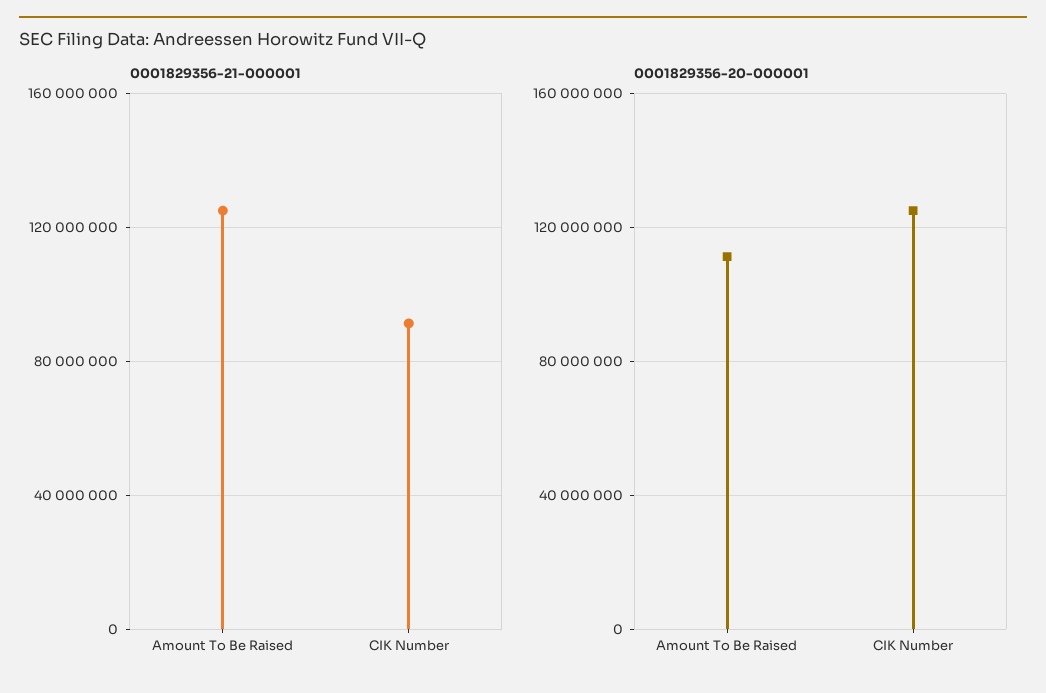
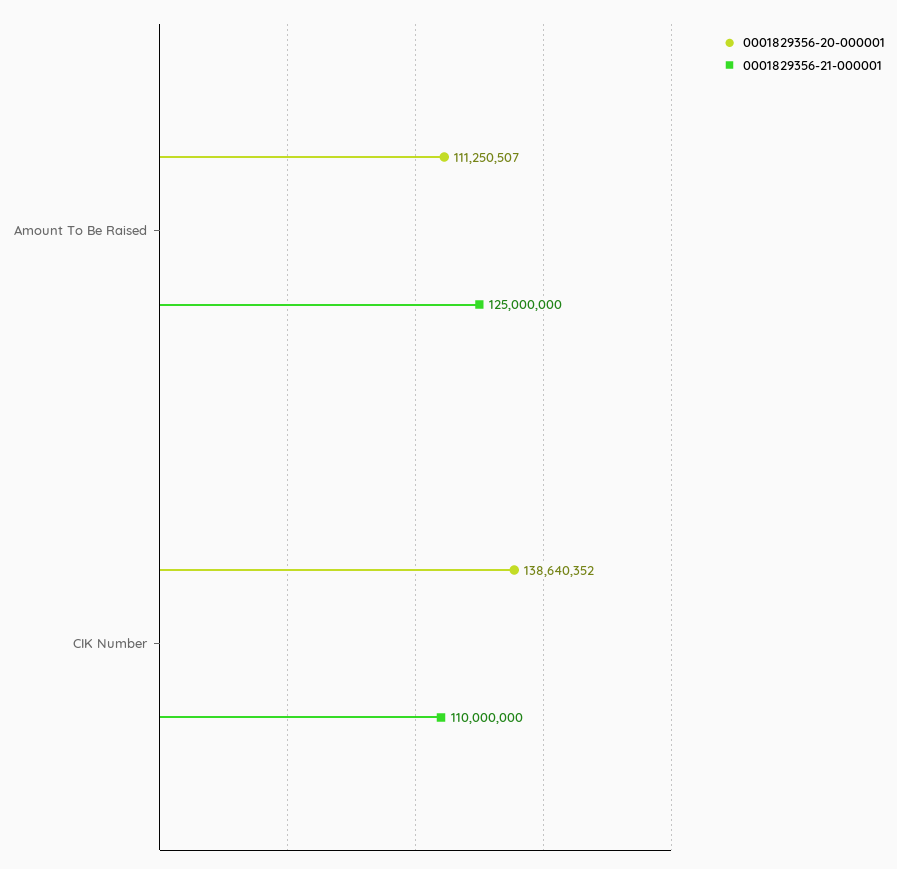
0001829356-21-000001, CIK Number: 90000000 -> 110000000
0001829356-20-000001, CIK Number: 125000000 -> 138640352

